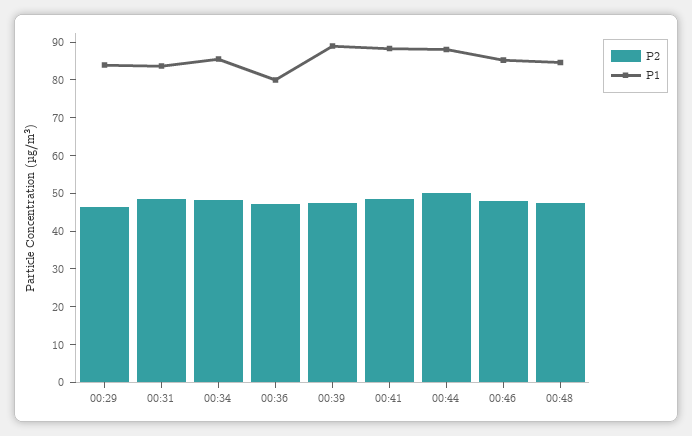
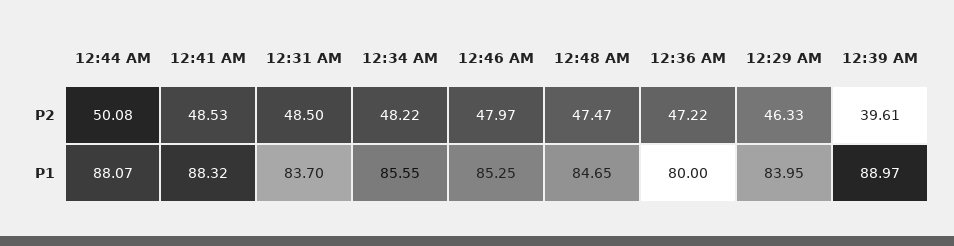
P2, 00:39: 47.5 -> 39.61

